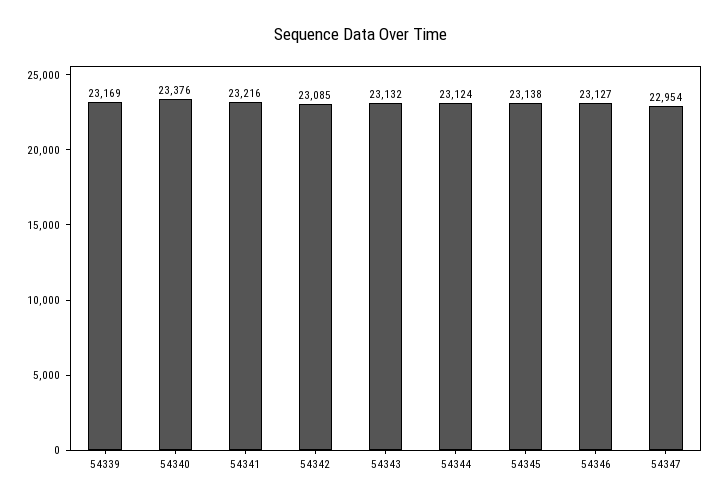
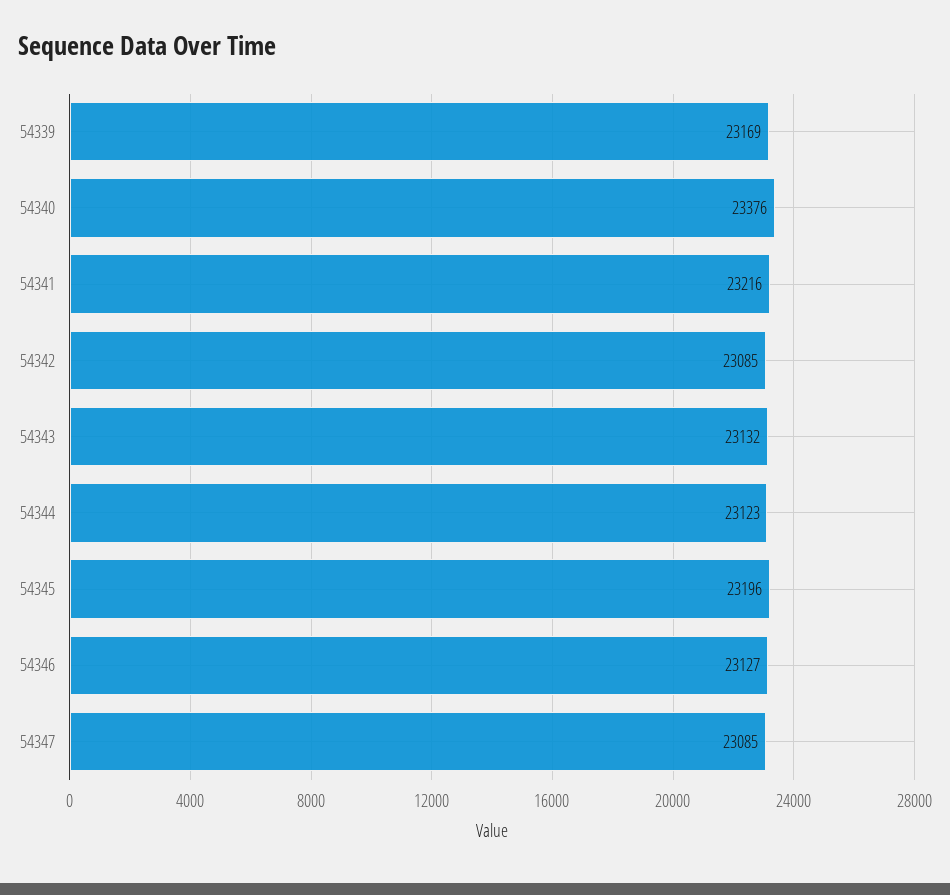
54344: 23124 -> 23123
54345: 23138 -> 23196
54347: 22954 -> 23085

